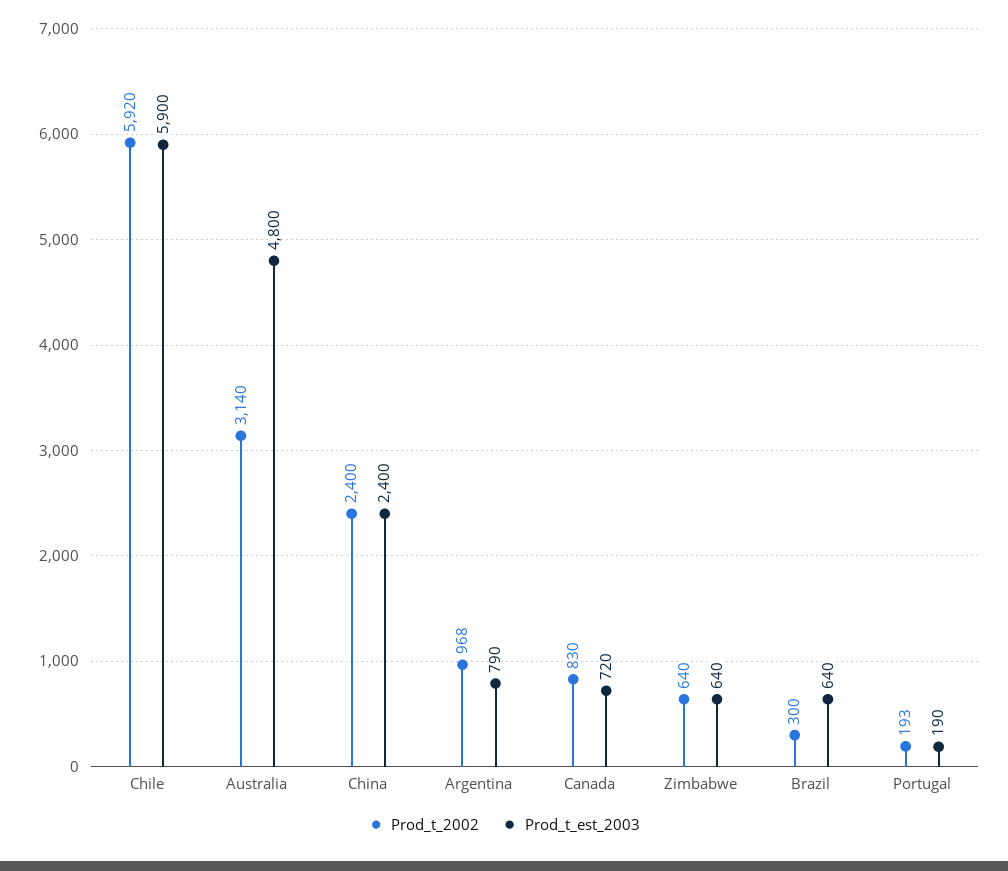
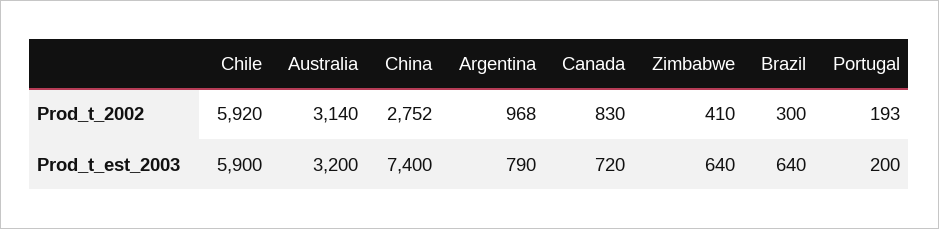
Prod_t_est_2003, Australia: 4800 -> 3200
Prod_t_2002, China: 2400 -> 2752
Prod_t_est_2003, China: 2400 -> 7400
Prod_t_2002, Zimbabwe: 640 -> 410
Prod_t_est_2003, Portugal: 190 -> 200

